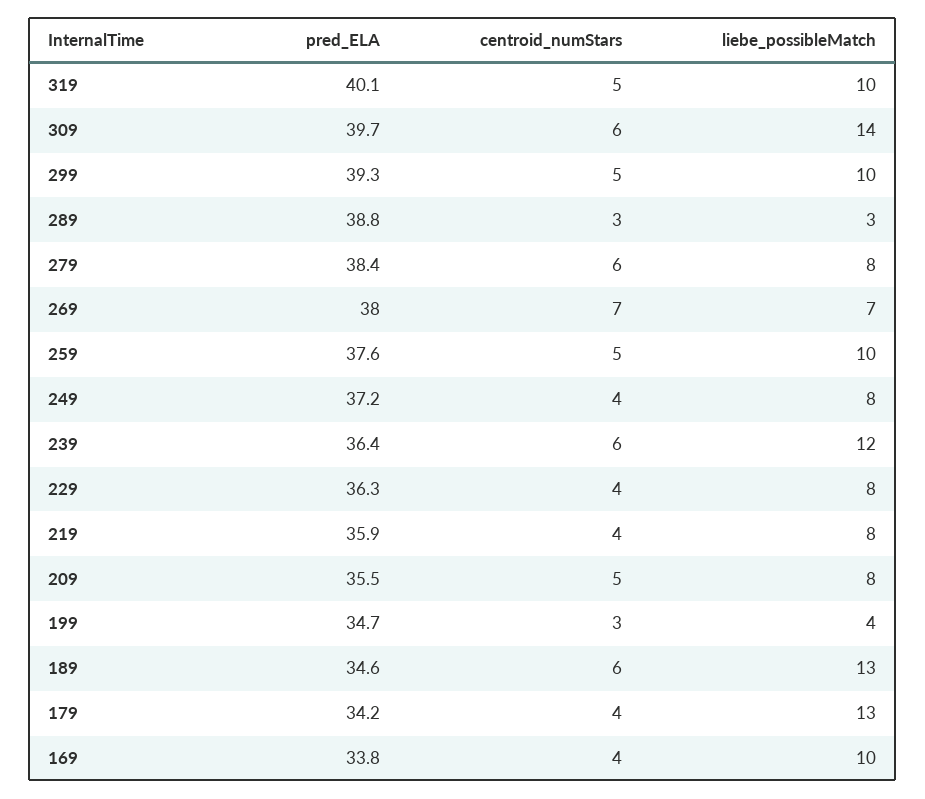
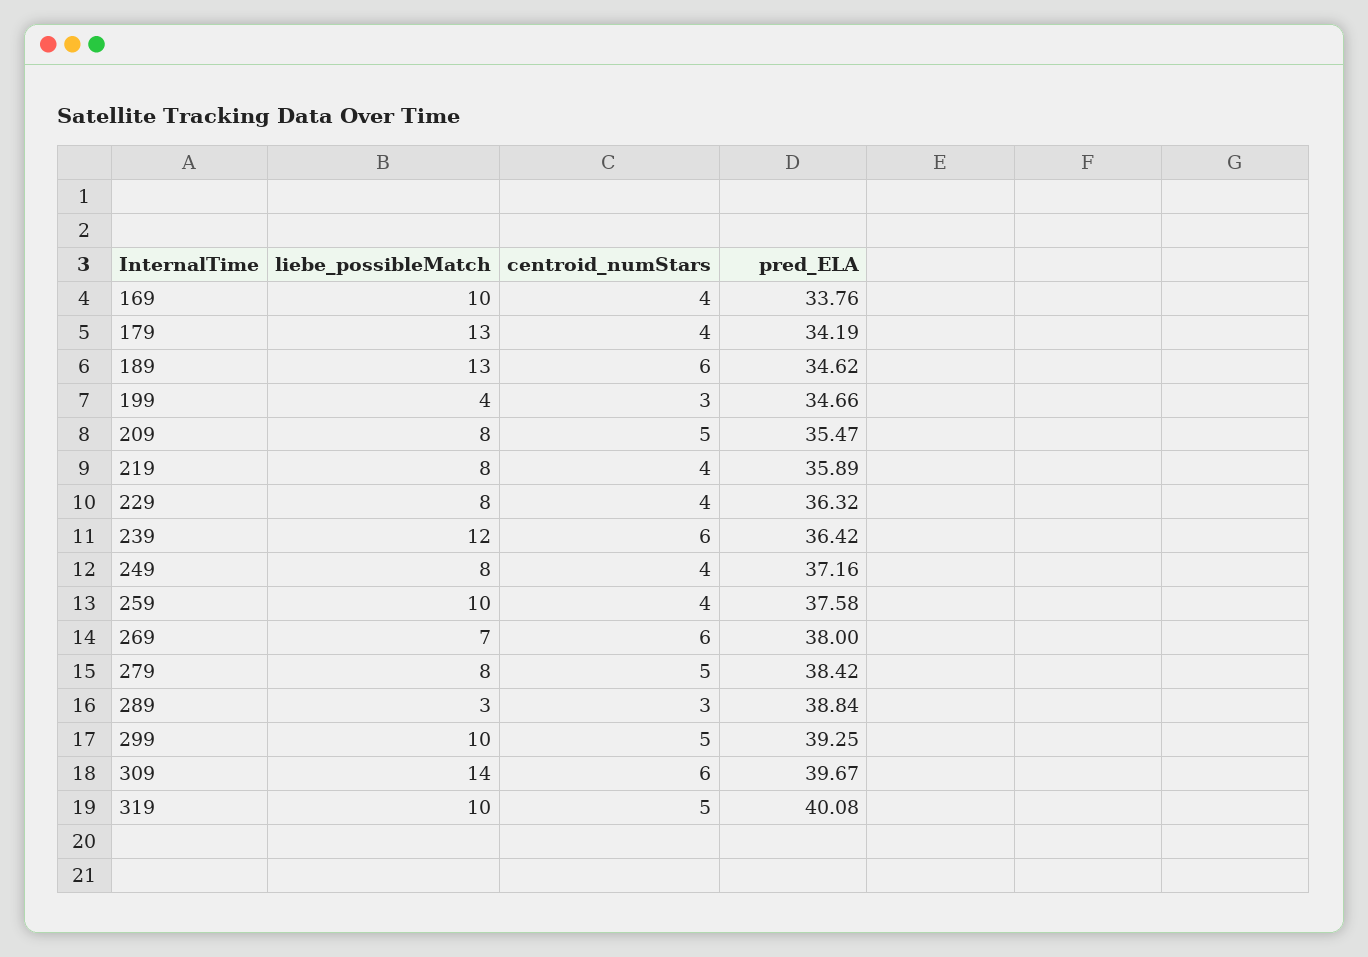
centroid_numStars, 279: 6 -> 5
centroid_numStars, 269: 7 -> 6
centroid_numStars, 259: 5 -> 4

